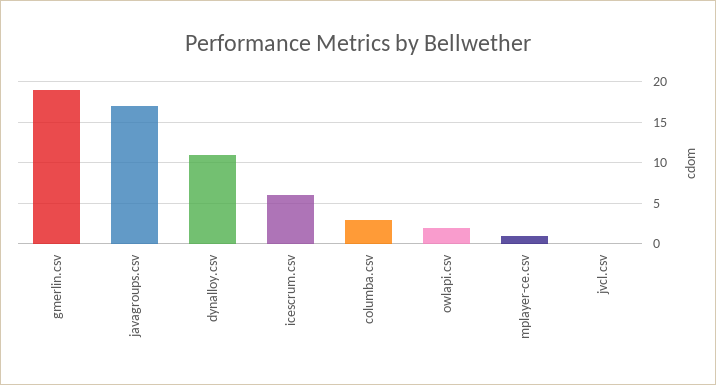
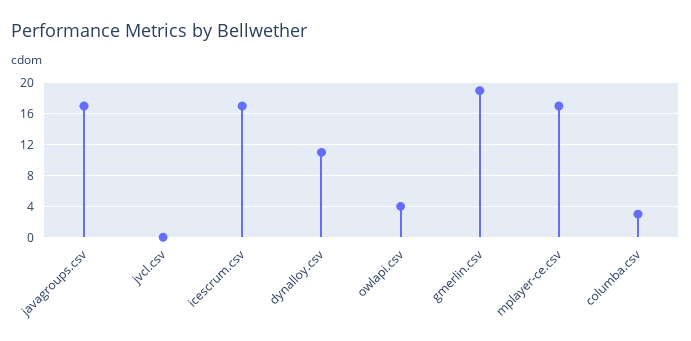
icescrum.csv: 6 -> 17
owlapi.csv: 2 -> 4
mplayer-ce.csv: 1 -> 17

